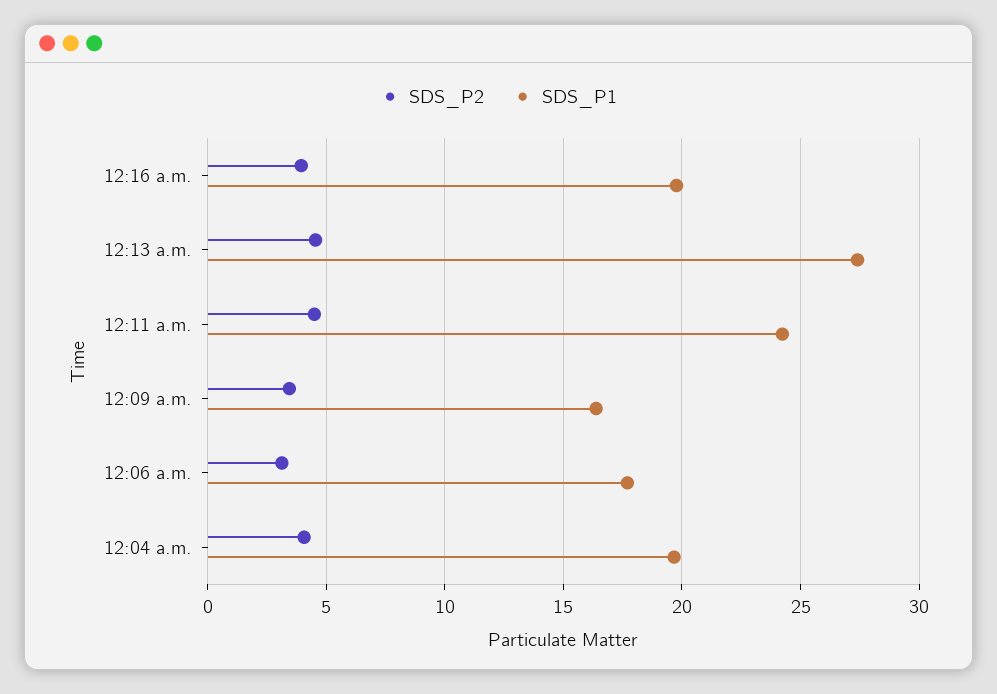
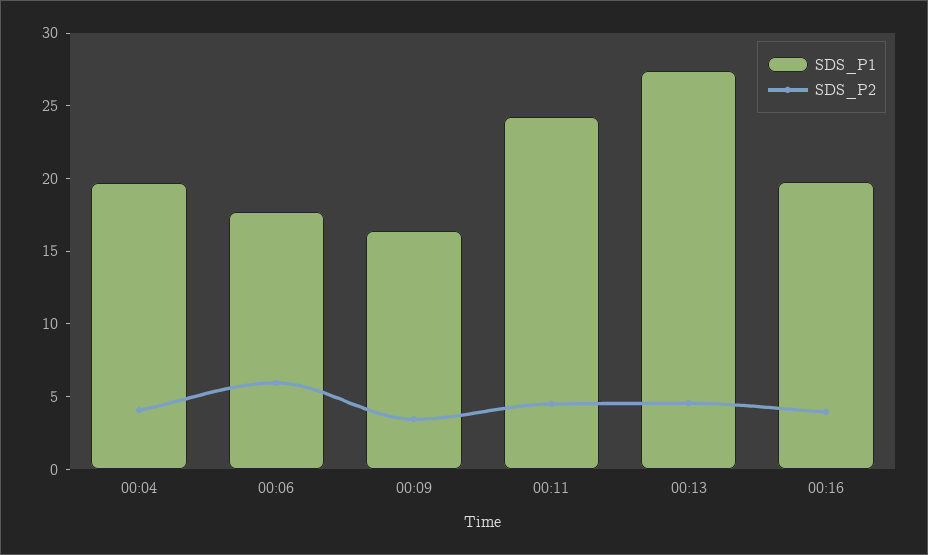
SDS_P2, 12:06 a.m.: 3 -> 6

